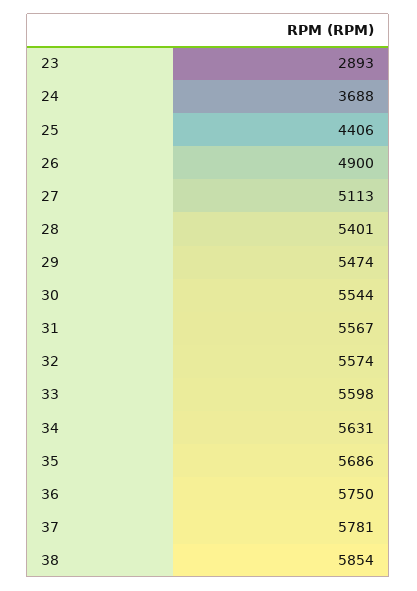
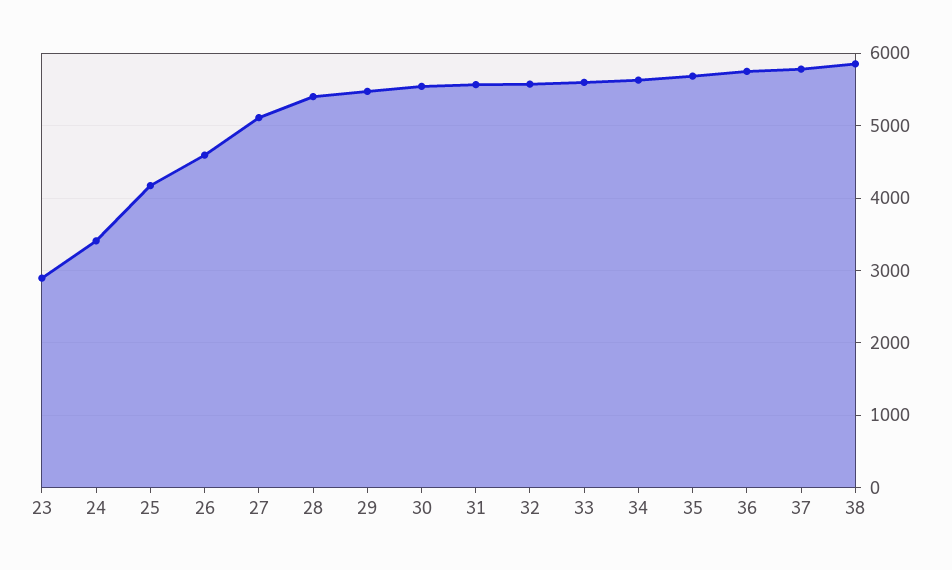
24: 3688 -> 3400
25: 4406 -> 4200
26: 4900 -> 4600

